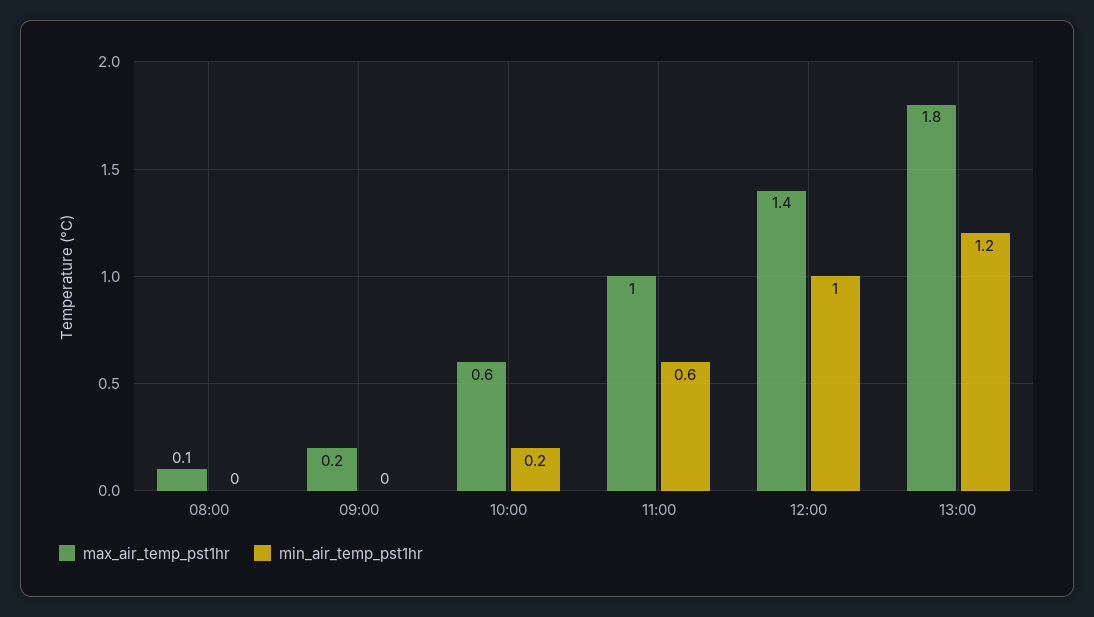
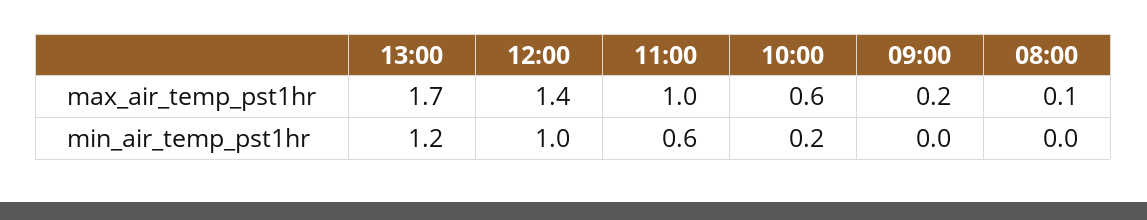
max_air_temp_pst1hr, 13:00: 1.8 -> 1.7

